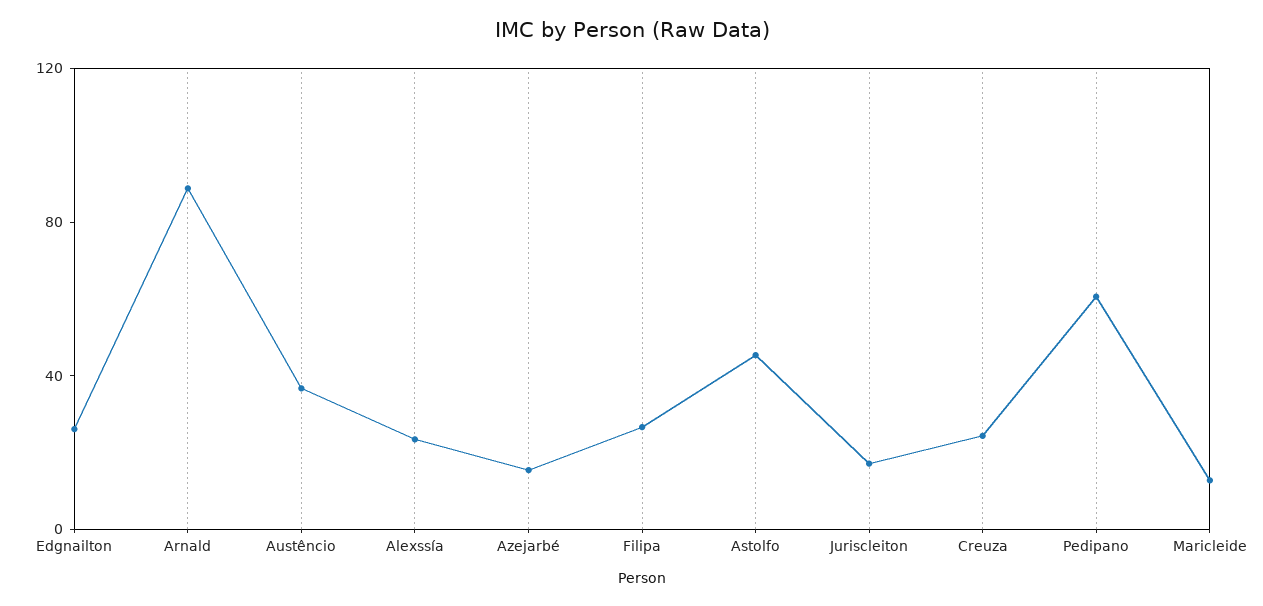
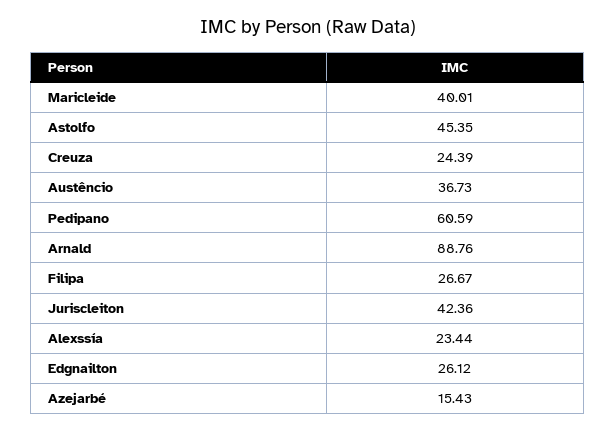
Juriscleiton: 20 -> 42.36
Maricleide: 10 -> 40.01

